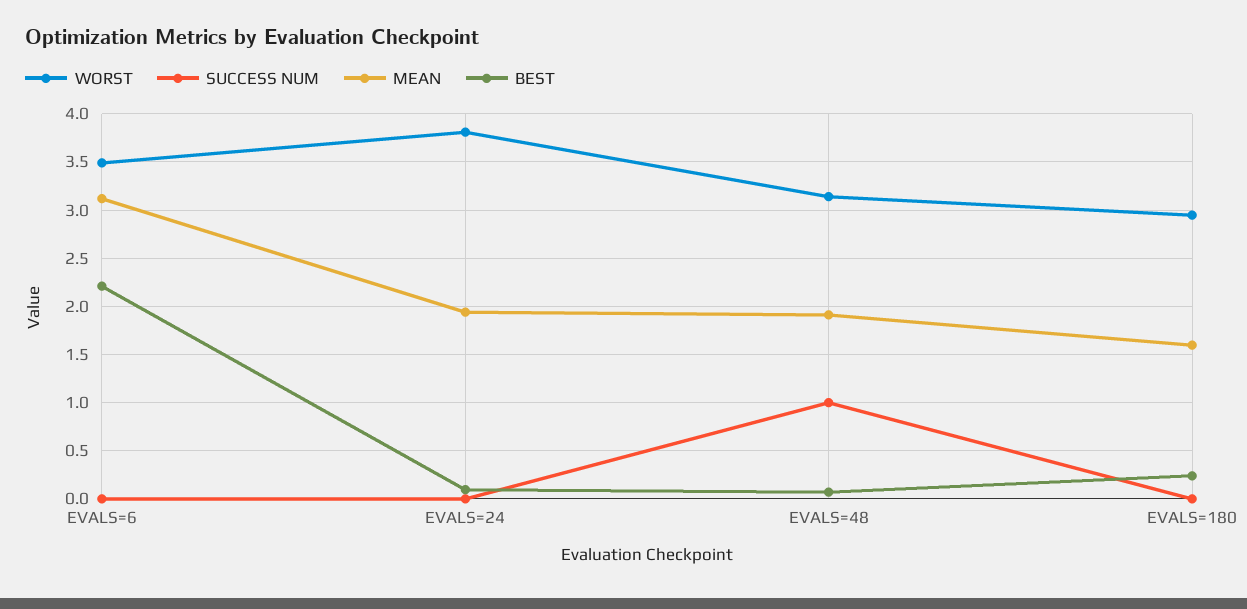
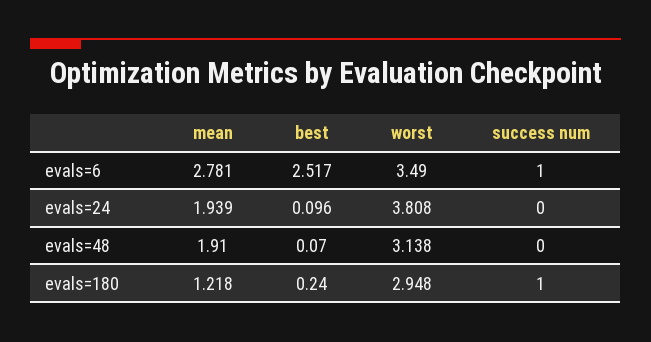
SUCCESS NUM, EVALS=6: 0 -> 1
MEAN, EVALS=6: 3.1 -> 2.781
BEST, EVALS=6: 2.2 -> 2.517
SUCCESS NUM, EVALS=48: 1 -> 0
SUCCESS NUM, EVALS=180: 0 -> 1
MEAN, EVALS=180: 1.6 -> 1.218

